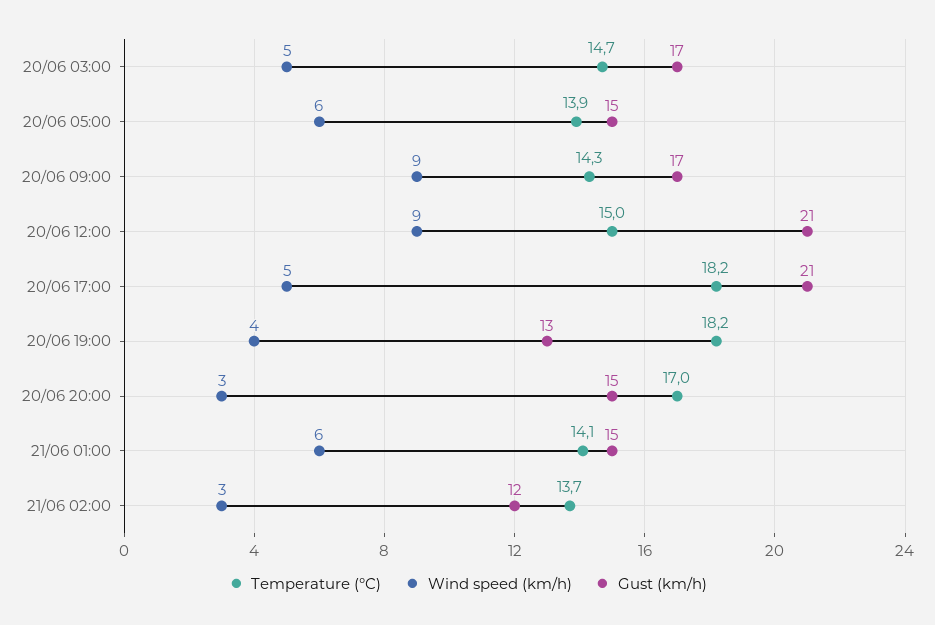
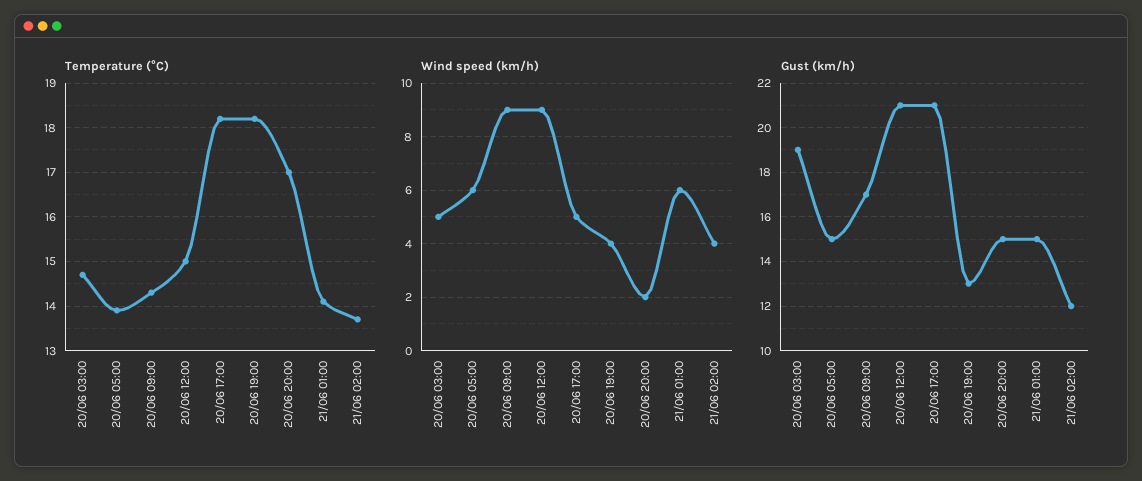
Gust (km/h), 20/06 03:00: 17 -> 19
Wind speed (km/h), 20/06 20:00: 3 -> 2
Wind speed (km/h), 21/06 02:00: 3 -> 4

